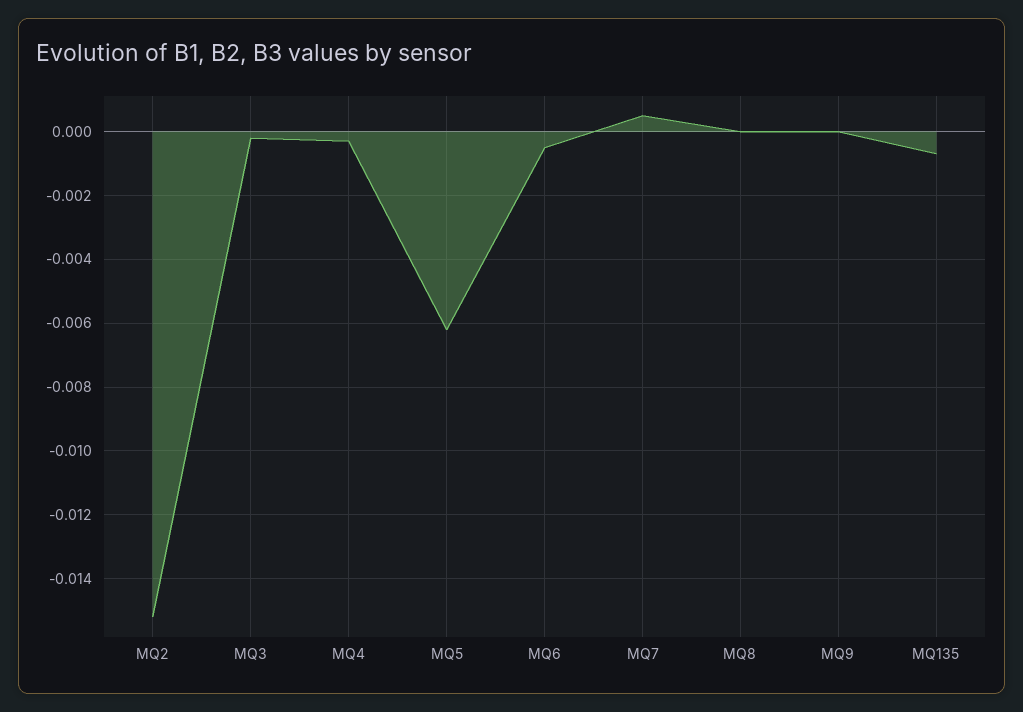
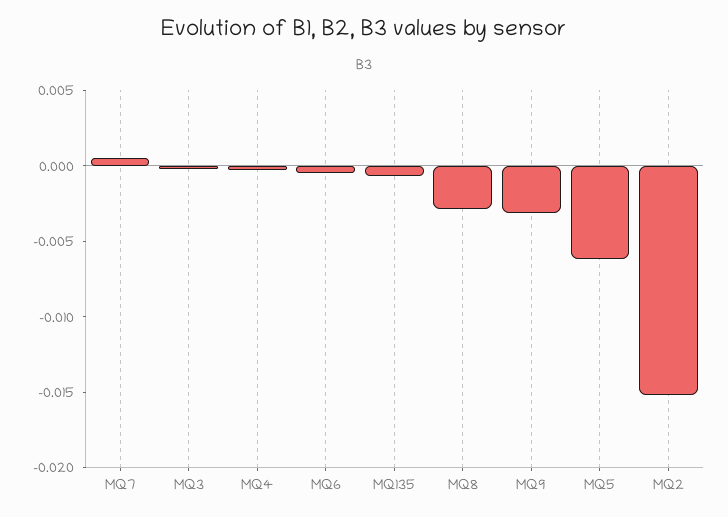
MQ8: 0 -> -0.003
MQ9: 0 -> -0.003

